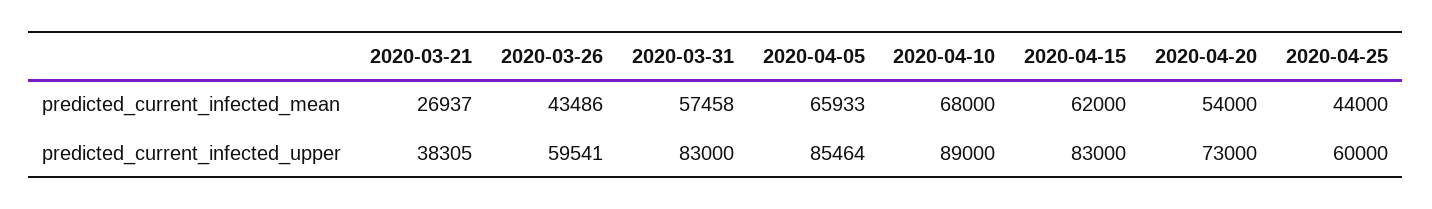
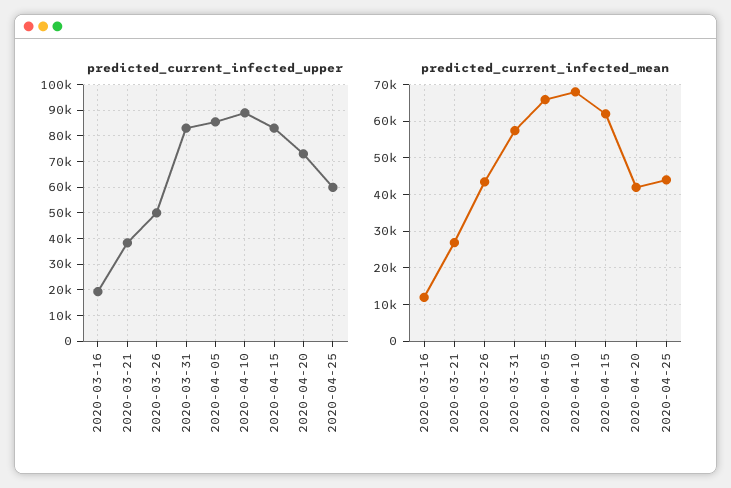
predicted_current_infected_mean, 2020-04-20: 54000 -> 42000
predicted_current_infected_upper, 2020-03-26: 59541 -> 50000
predicted_current_infected_upper, 2020-03-16: none -> 20000
predicted_current_infected_mean, 2020-03-16: none -> 12000

